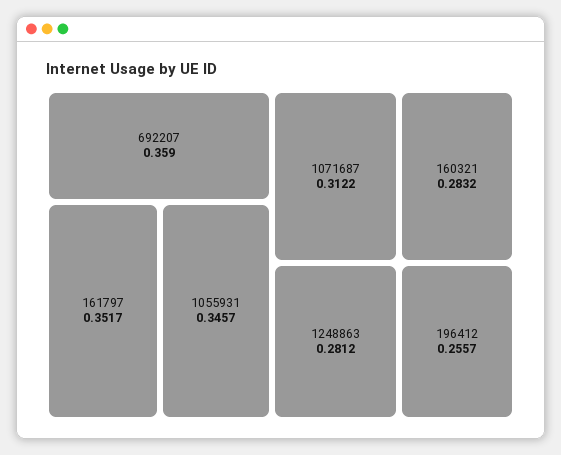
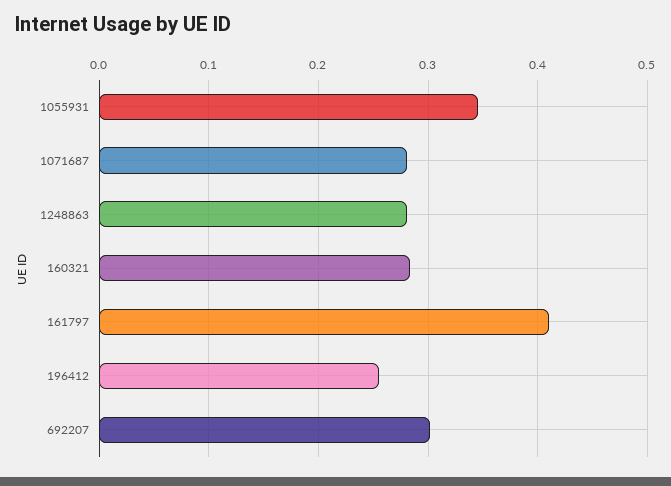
692207: 0.359 -> 0.3
161797: 0.3517 -> 0.41
1071687: 0.3122 -> 0.28

